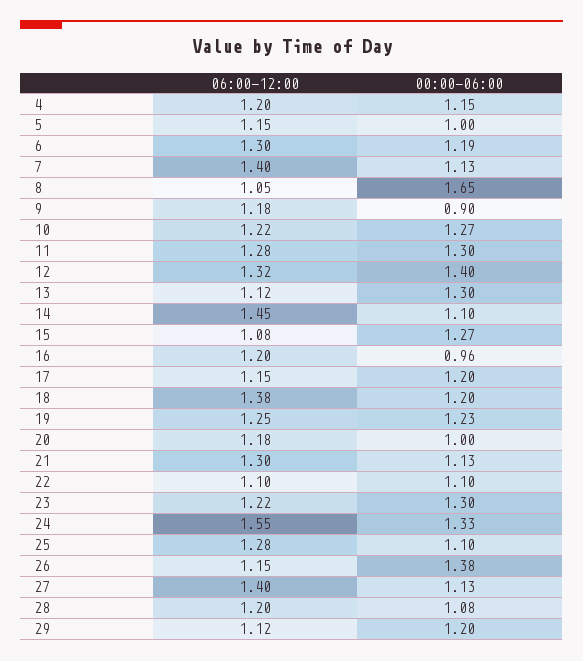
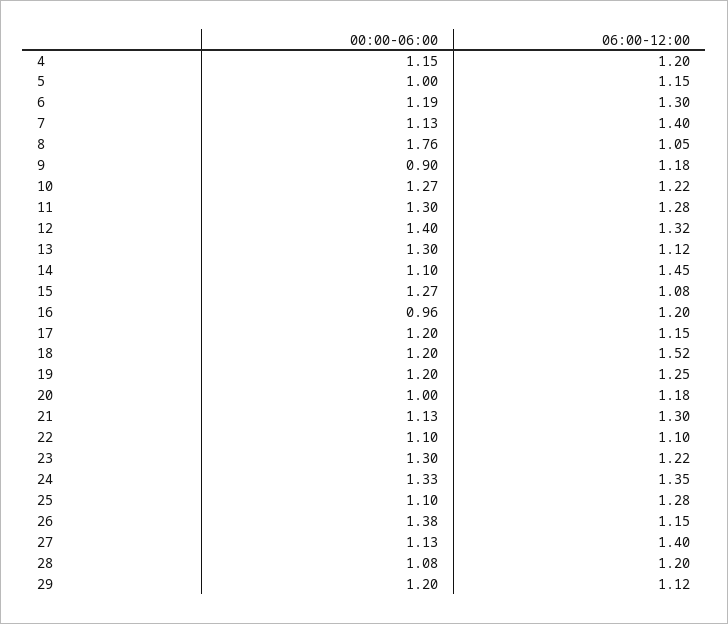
00:00-06:00, 8: 1.65 -> 1.76
06:00-12:00, 18: 1.38 -> 1.52
00:00-06:00, 19: 1.23 -> 1.2
06:00-12:00, 24: 1.55 -> 1.35

